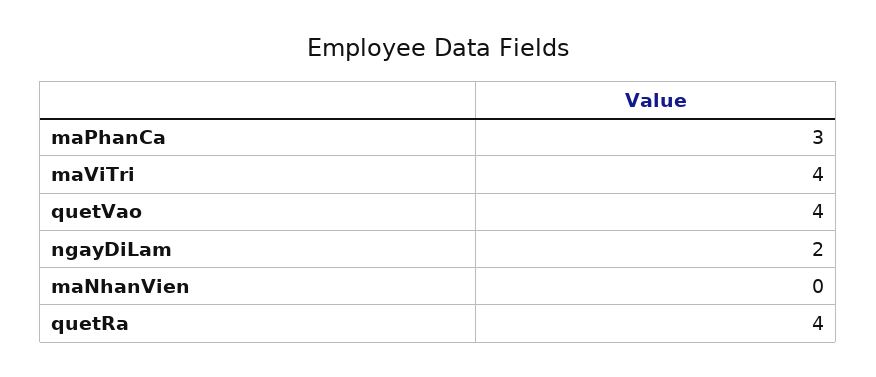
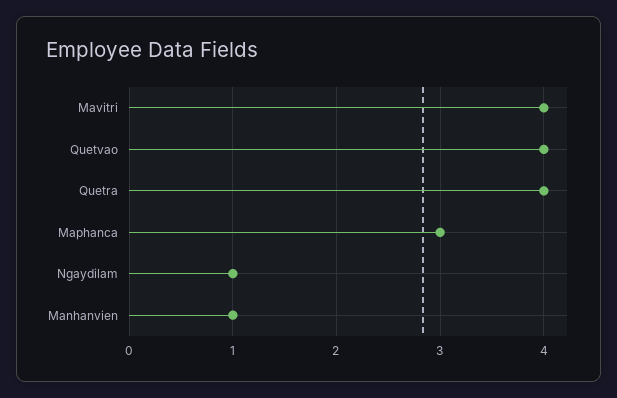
ngayDiLam: 2 -> 1
maNhanVien: 0 -> 1

